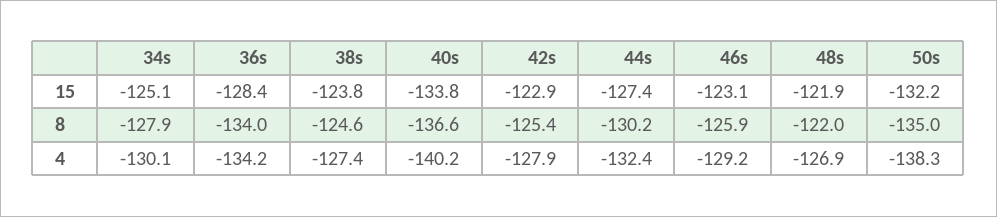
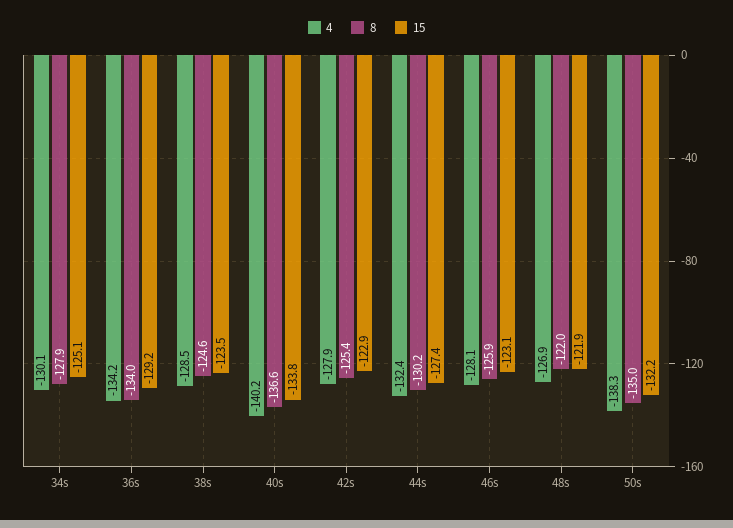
15, 36s: -128.4 -> -129.2
15, 38s: -123.8 -> -123.5
4, 38s: -127.4 -> -128.5
4, 46s: -129.2 -> -128.1

